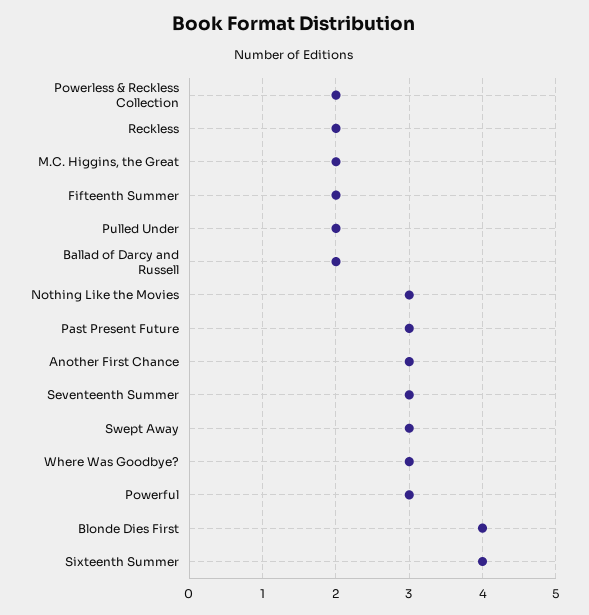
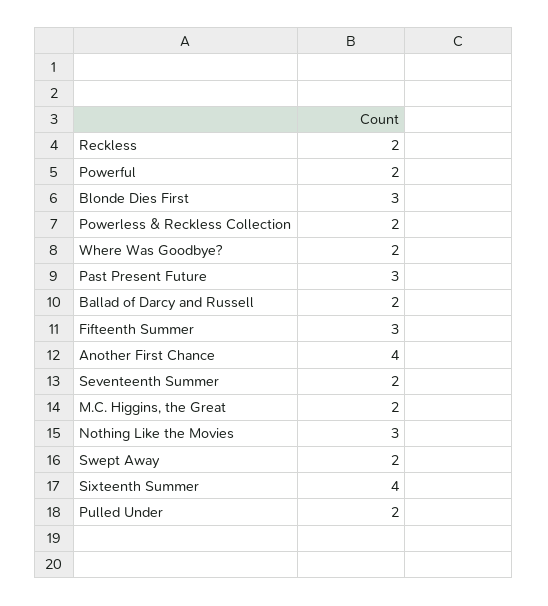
Fifteenth Summer: 2 -> 3
Another First Chance: 3 -> 4
Seventeenth Summer: 3 -> 2
Swept Away: 3 -> 2
Where Was Goodbye?: 3 -> 2
Powerful: 3 -> 2
Blonde Dies First: 4 -> 3

